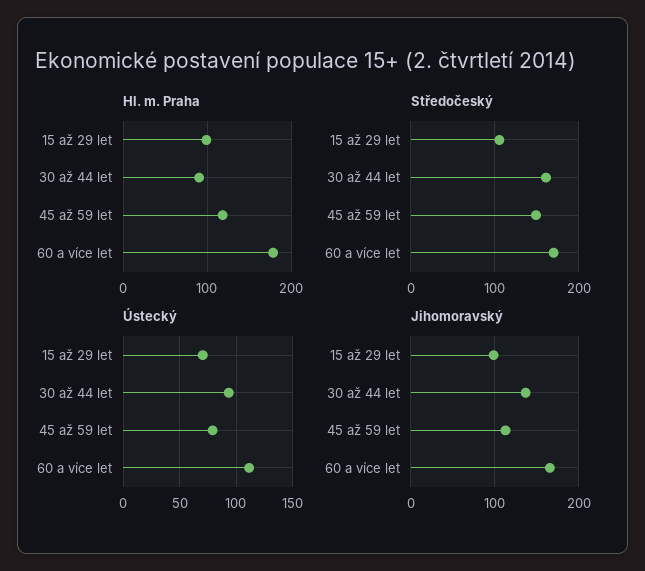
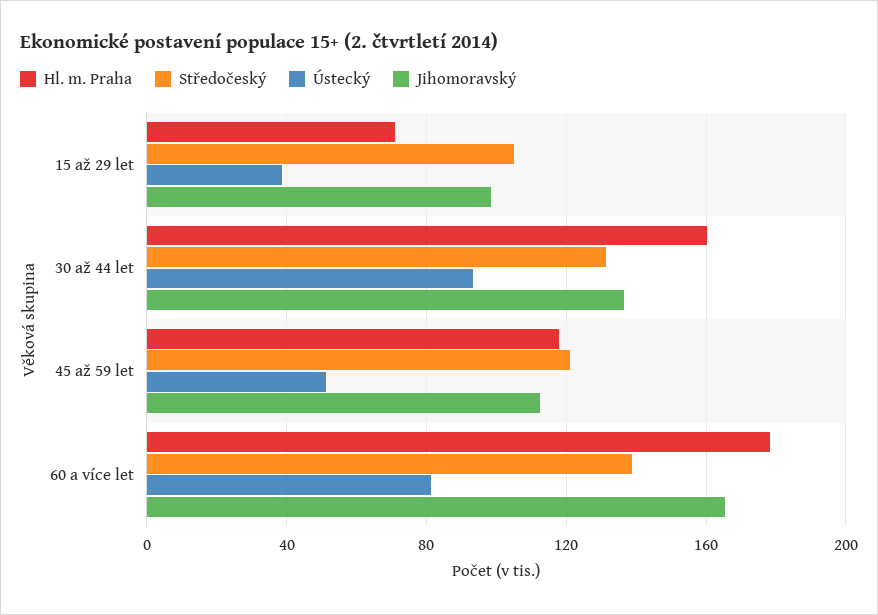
Hl. m. Praha, 15 až 29 let: 100 -> 70
Hl. m. Praha, 30 až 44 let: 90 -> 160
Středočeský, 30 až 44 let: 160 -> 130
Středočeský, 45 až 59 let: 150 -> 120
Středočeský, 60 a více let: 170 -> 140
Ústecký, 15 až 29 let: 70 -> 40
Ústecký, 45 až 59 let: 80 -> 50
Ústecký, 60 a více let: 110 -> 80

